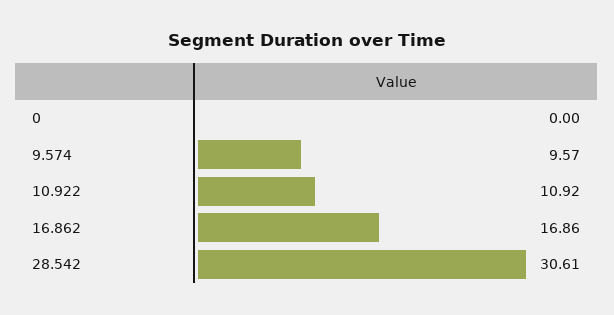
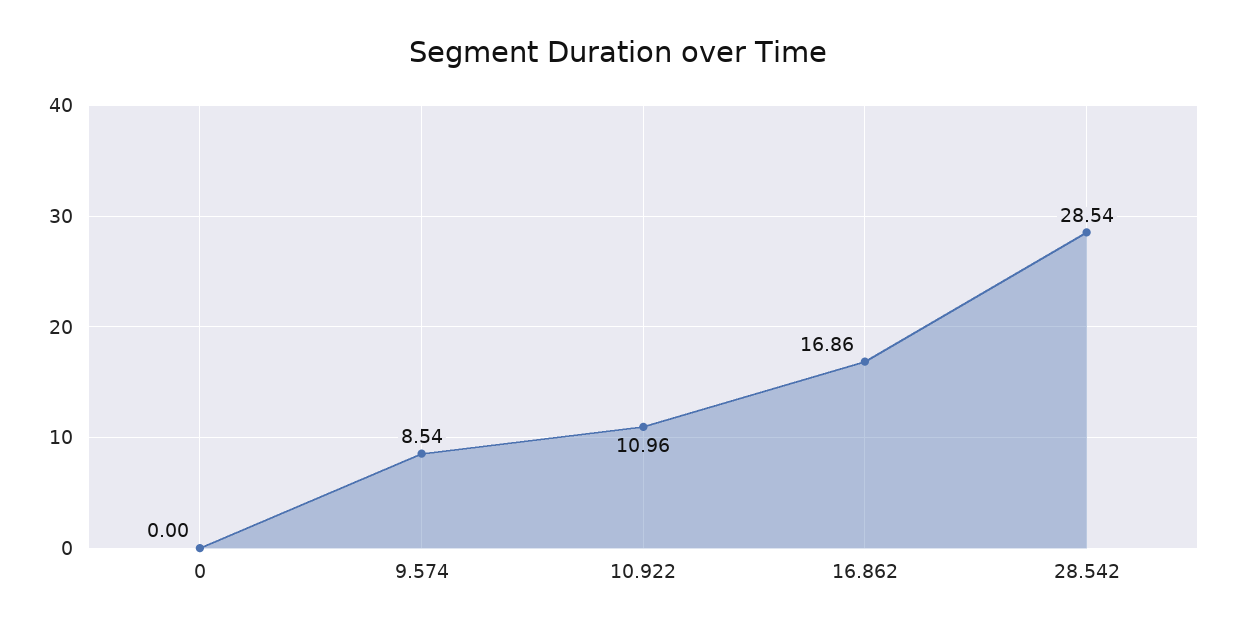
9.574: 9.57 -> 8.54
10.922: 10.92 -> 10.96
28.542: 30.61 -> 28.54

